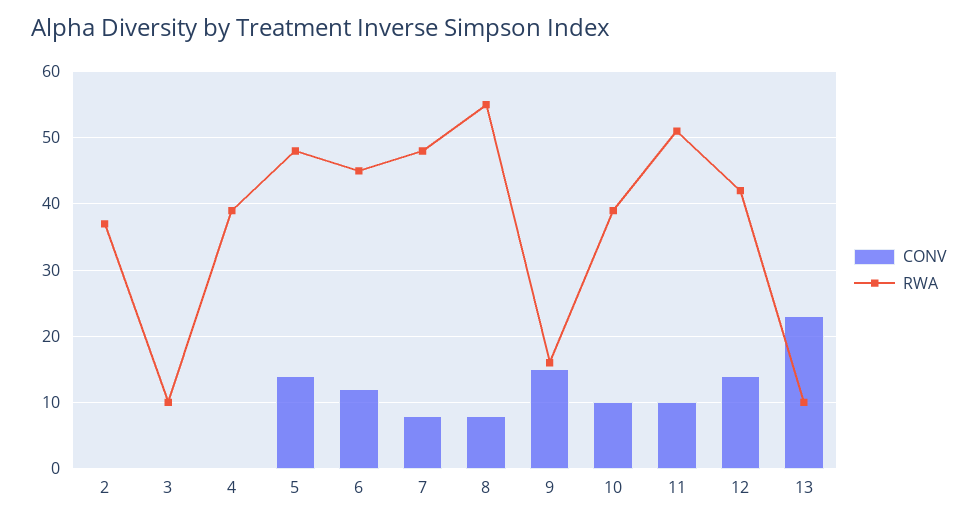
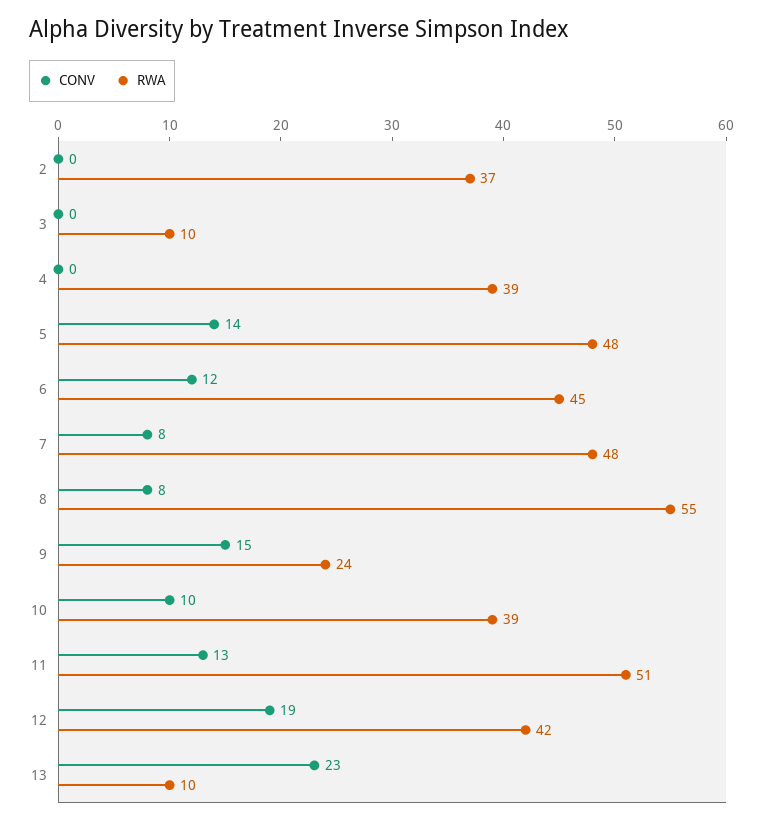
RWA, 9: 16 -> 24
CONV, 11: 10 -> 13
CONV, 12: 14 -> 19

